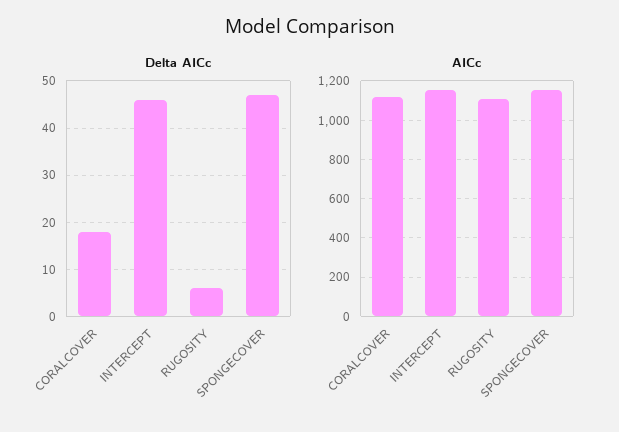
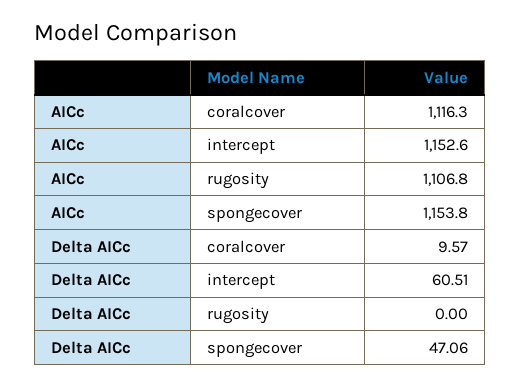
Delta AICc, CORALCOVER: 18 -> 9.57
Delta AICc, INTERCEPT: 46 -> 60.51
Delta AICc, RUGOSITY: 6 -> 0

